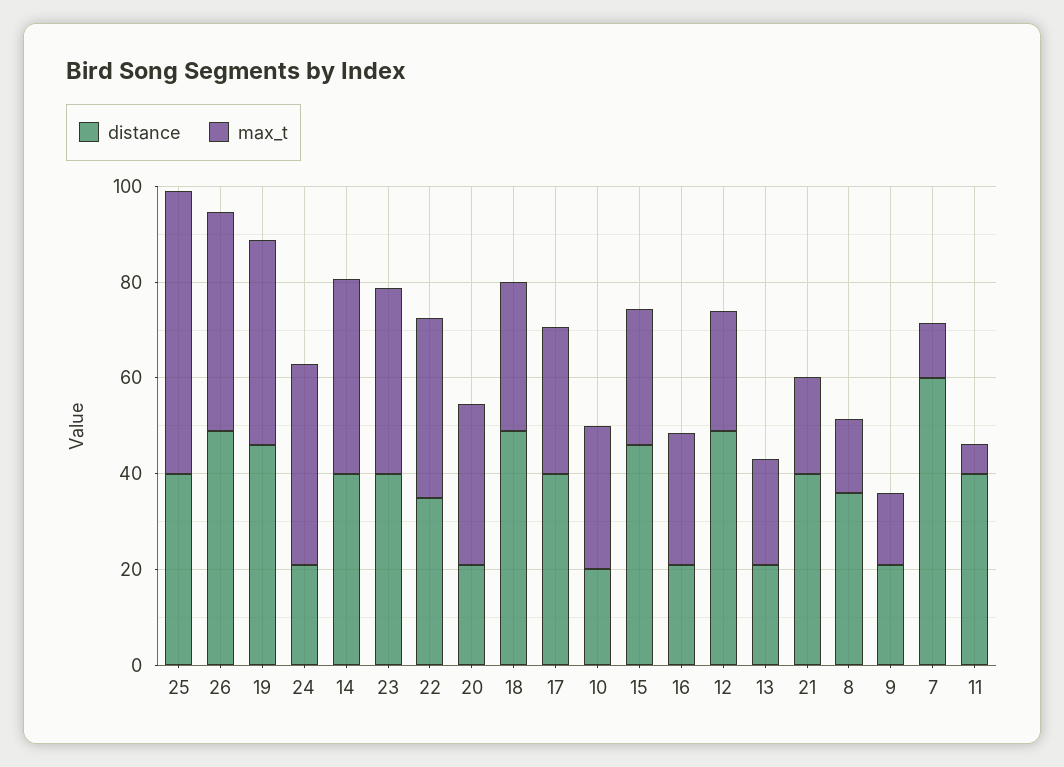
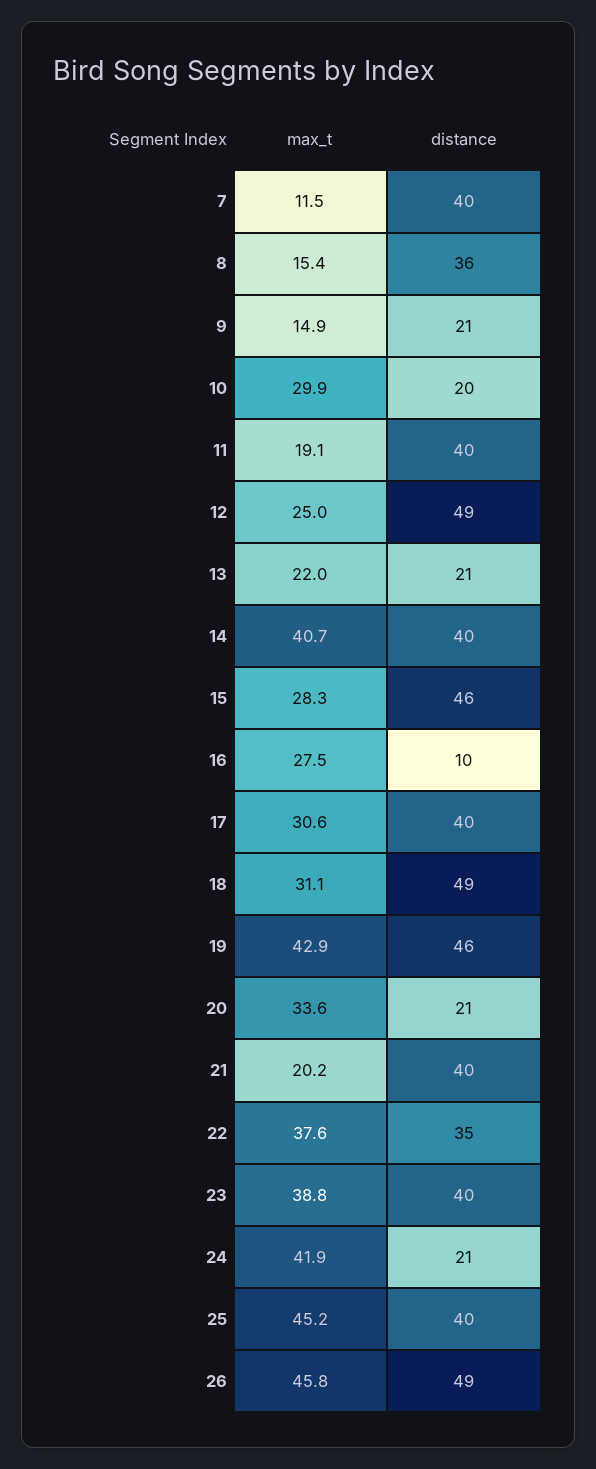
max_t, 25: 60 -> 45.2
distance, 16: 20 -> 10
distance, 7: 60 -> 40
max_t, 11: 5 -> 19.1

